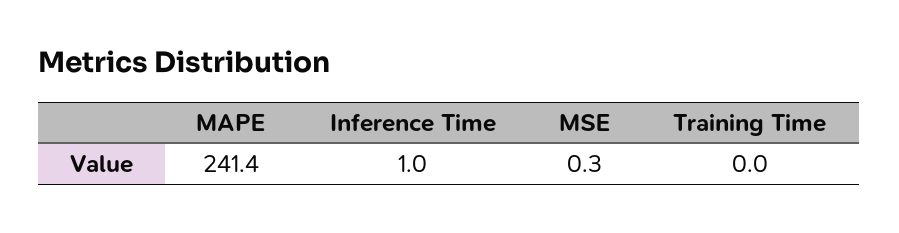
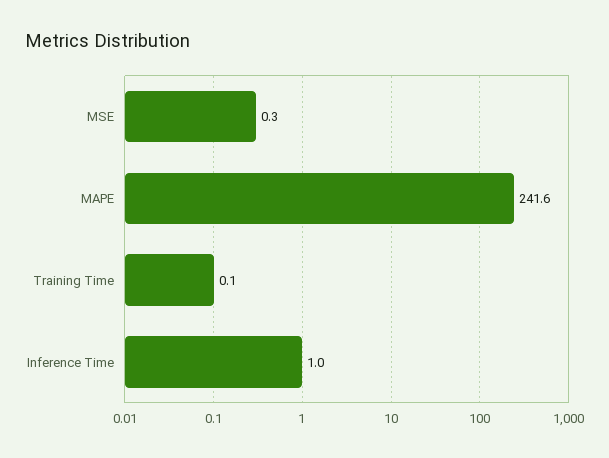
MAPE: 241.4 -> 241.6
Training Time: 0 -> 0.1

